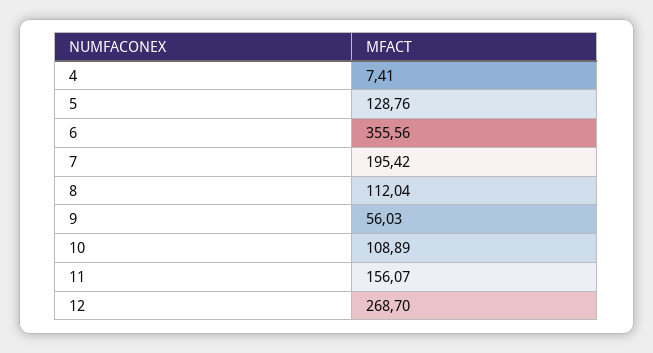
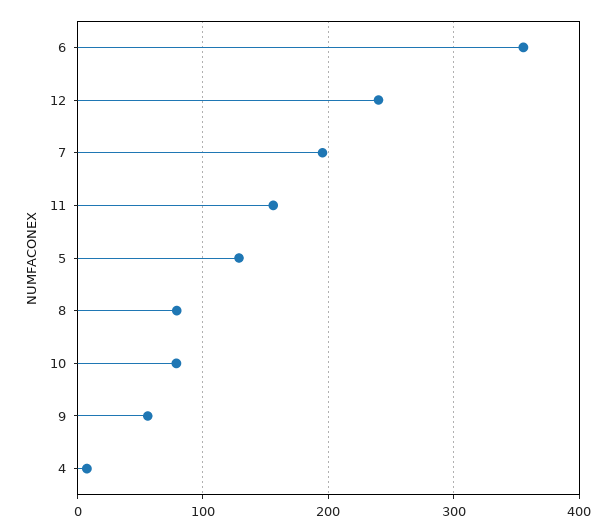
8: 112.04 -> 80
10: 108.89 -> 80
12: 268.7 -> 240

